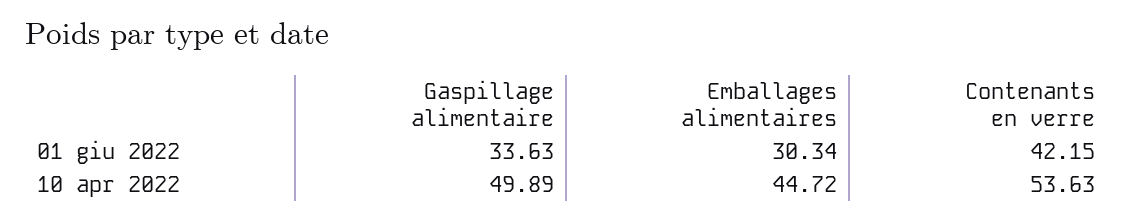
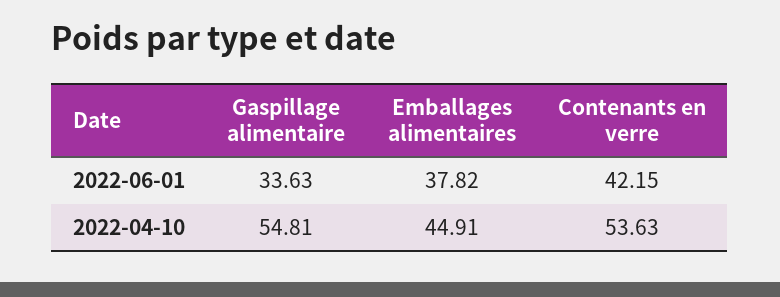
Emballages alimentaires, 01 giu 2022: 30.34 -> 37.82
Gaspillage alimentaire, 10 apr 2022: 49.89 -> 54.81
Emballages alimentaires, 10 apr 2022: 44.72 -> 44.91

